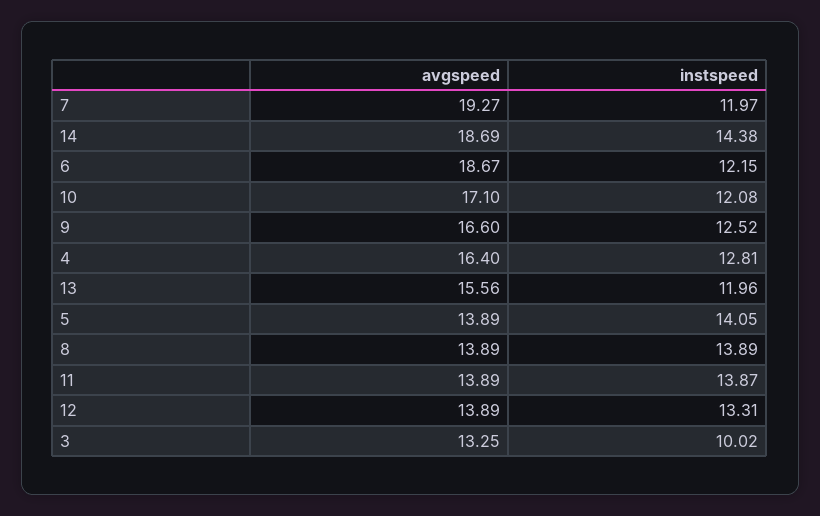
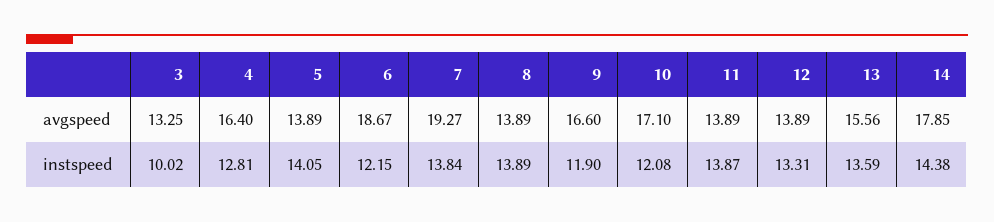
instspeed, 7: 11.97 -> 13.84
avgspeed, 14: 18.69 -> 17.85
instspeed, 9: 12.52 -> 11.9
instspeed, 13: 11.96 -> 13.59

